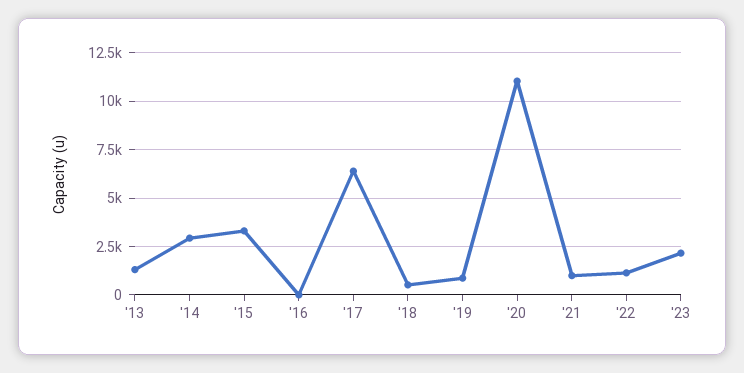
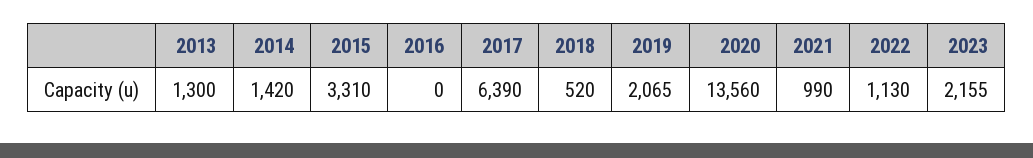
'14: 3000 -> 1420
'19: 1000 -> 2065
'20: 11000 -> 13560

